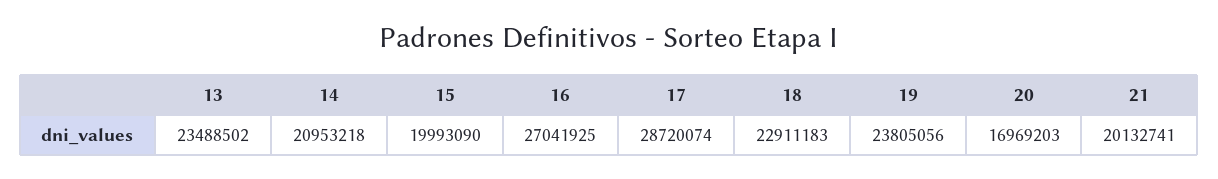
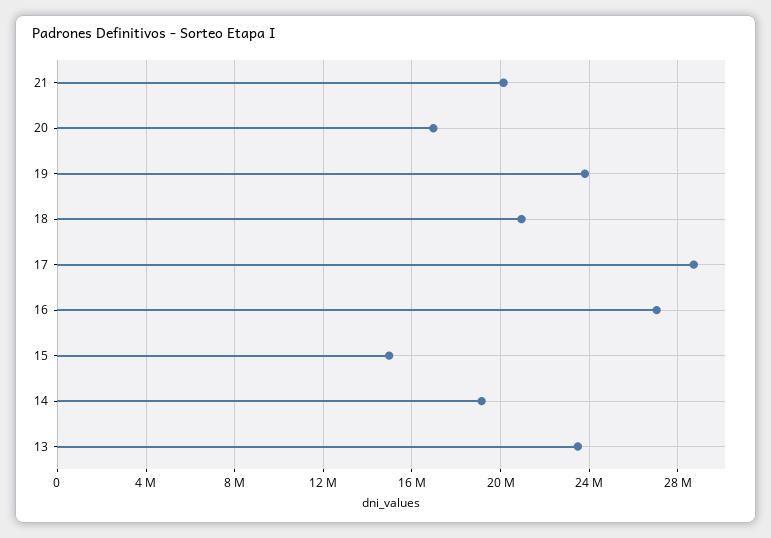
14: 20953218 -> 19000000
15: 19993090 -> 15000000
18: 22911183 -> 21000000

